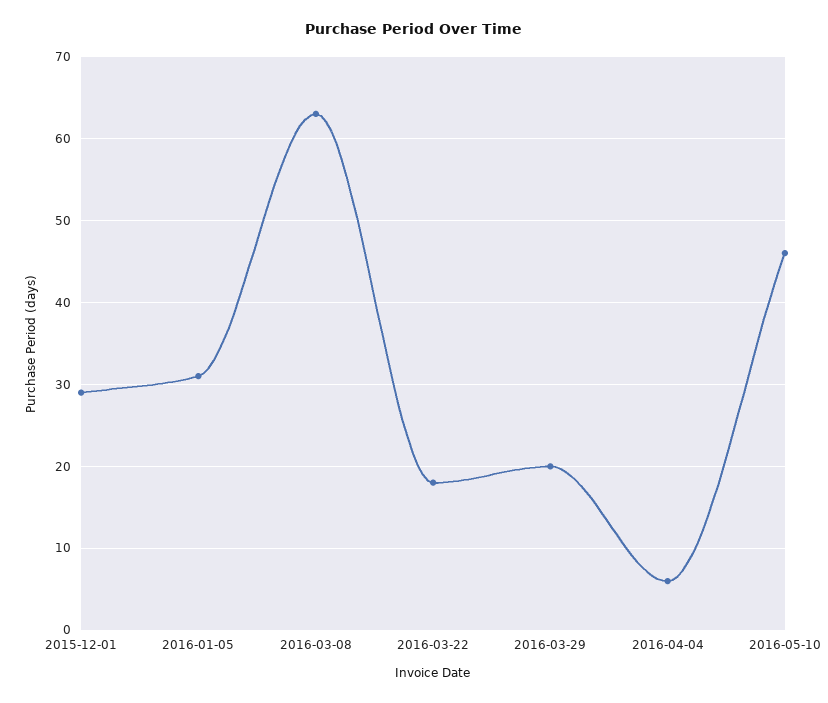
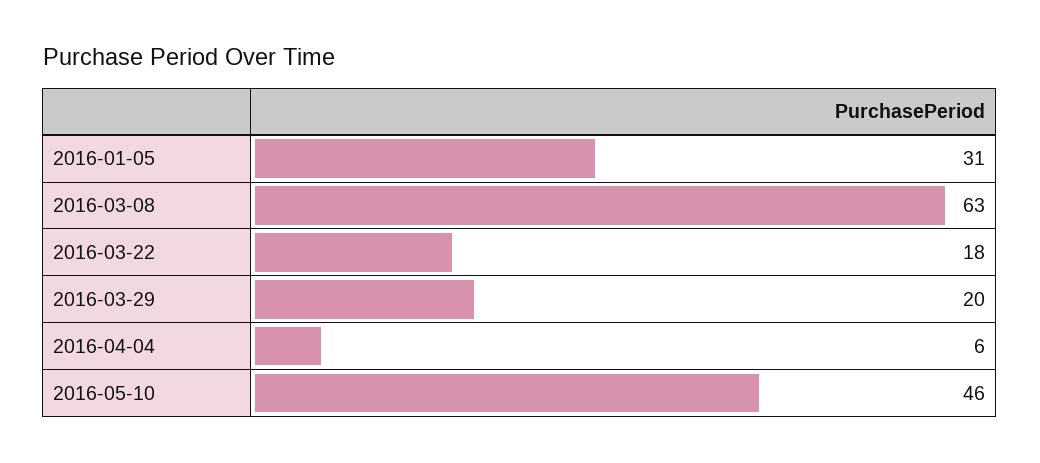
2015-12-01: 29 -> none

